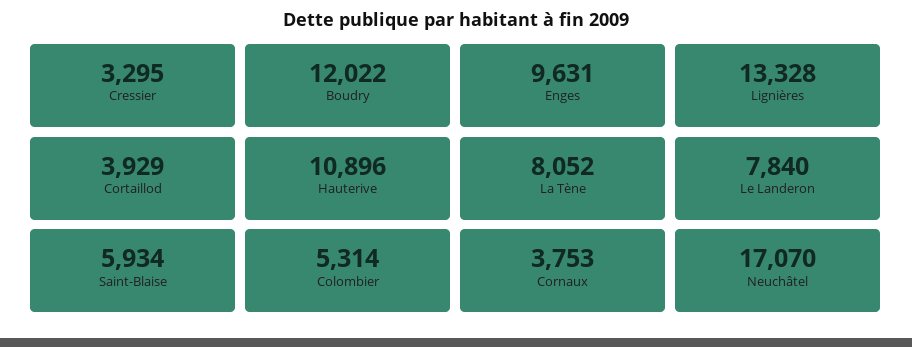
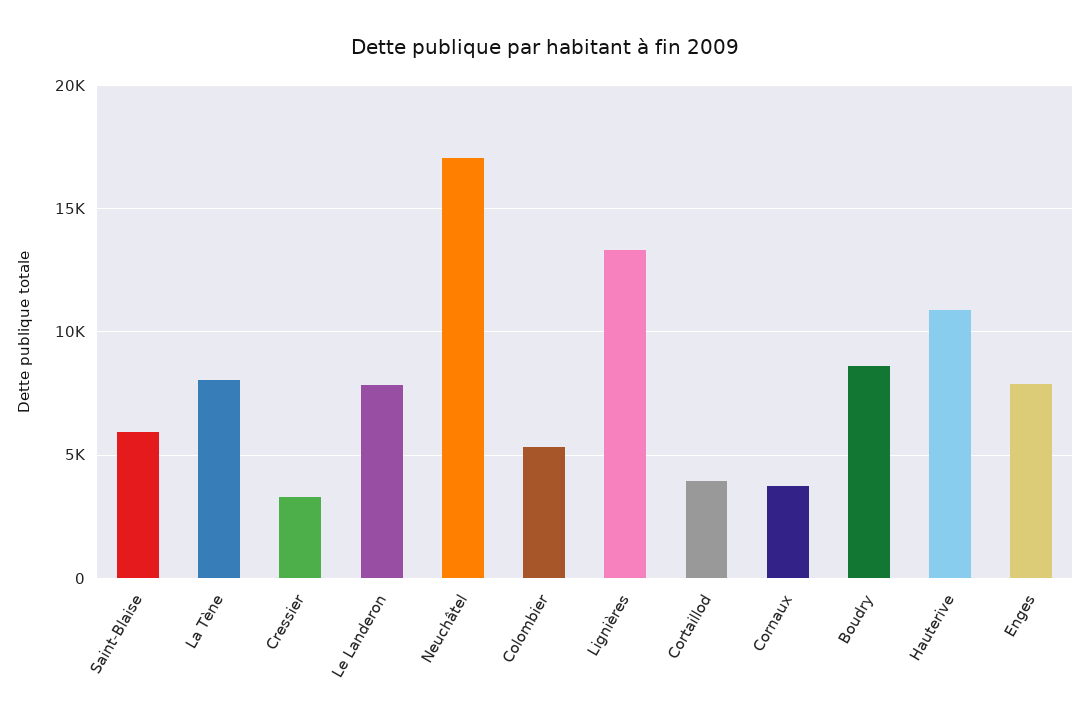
Boudry: 12022 -> 8500
Enges: 9631 -> 8000

